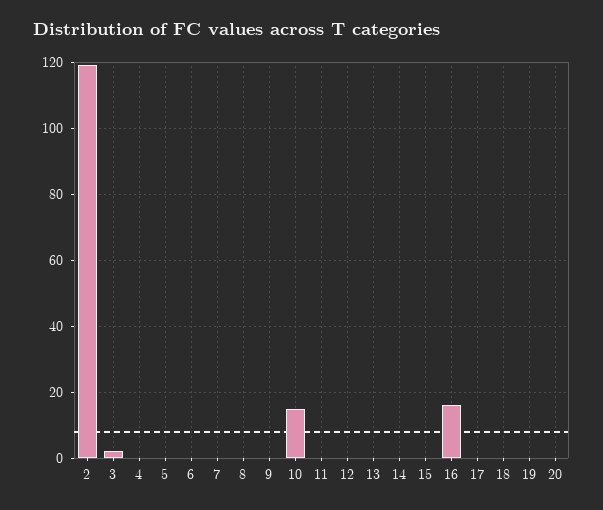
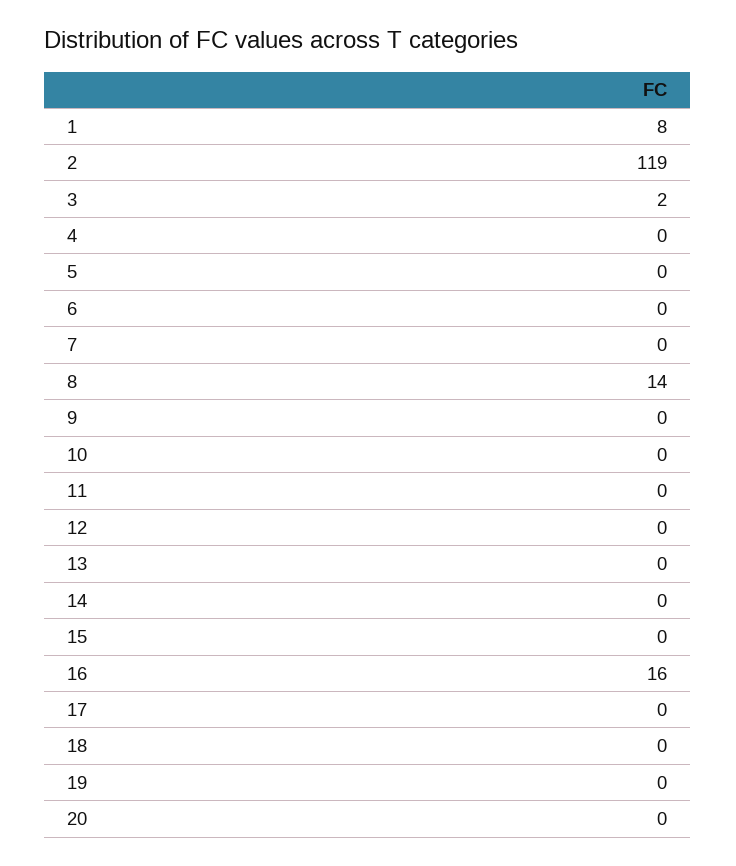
8: 0 -> 14
10: 15 -> 0
1: none -> 8

